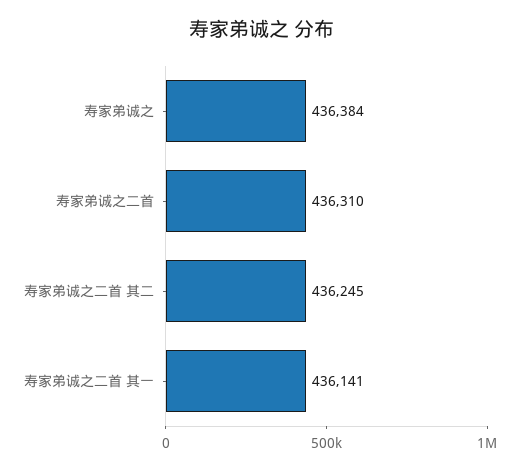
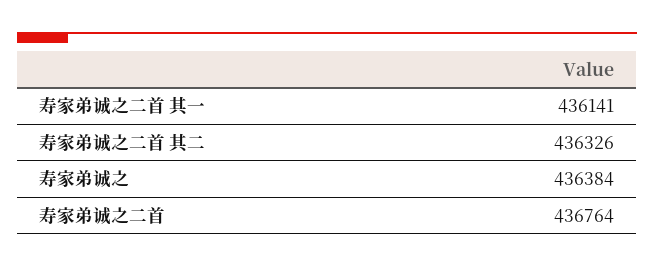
寿家弟诚之二首: 436310 -> 436764
寿家弟诚之二首 其二: 436245 -> 436326

